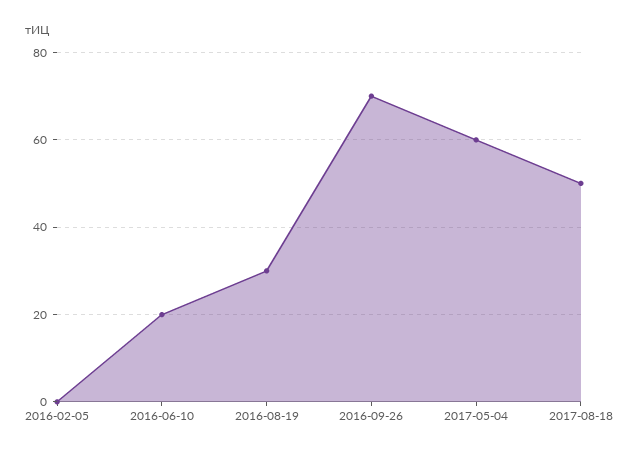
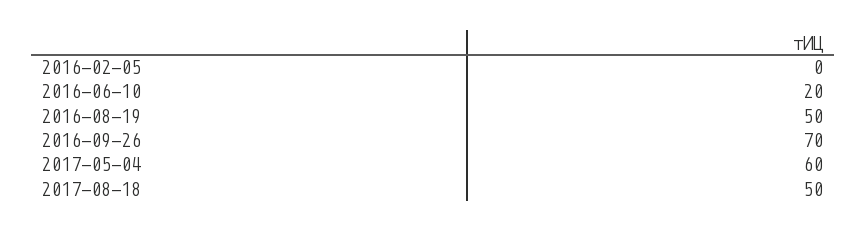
2016-08-19: 30 -> 50

